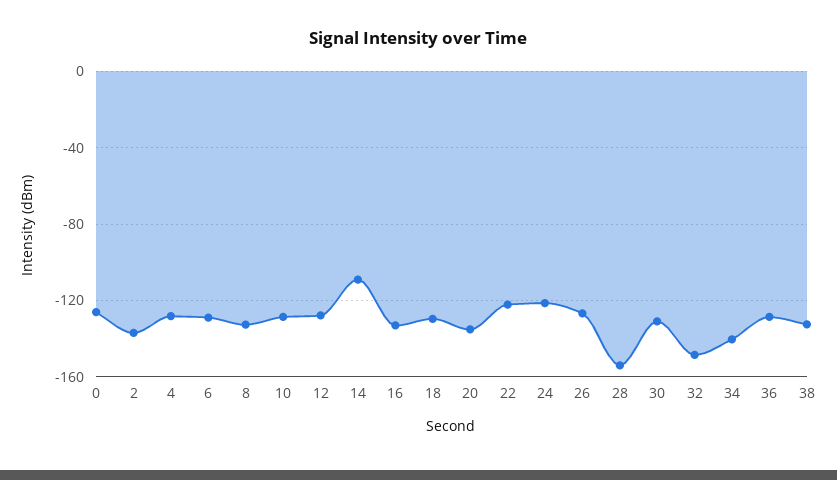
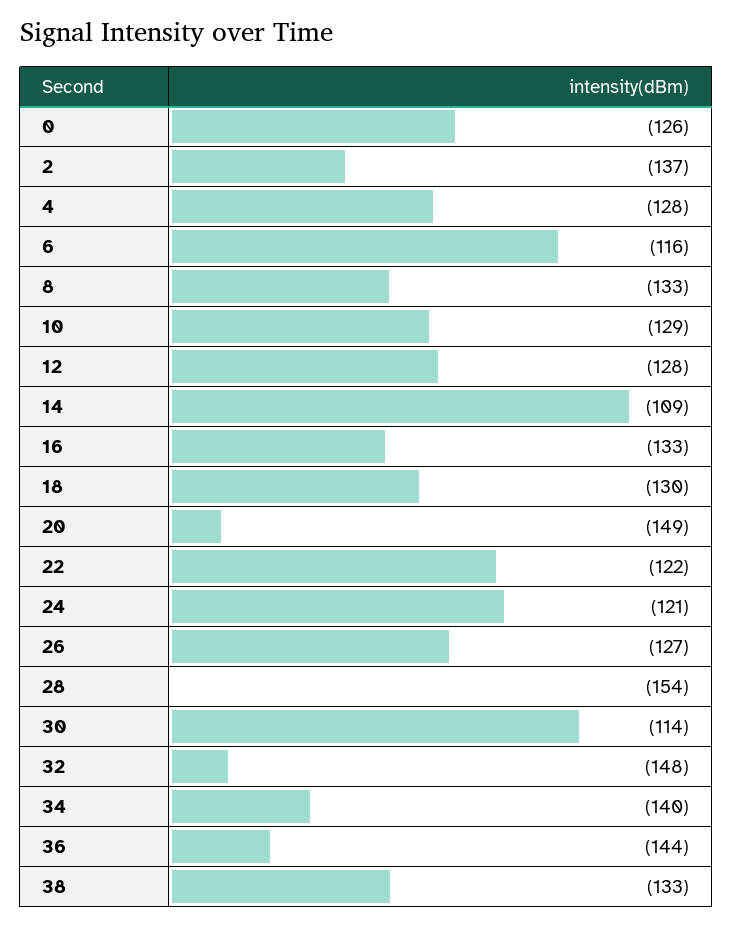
6: -130 -> -116
20: -135 -> -149
30: -130 -> -114
36: -130 -> -144

